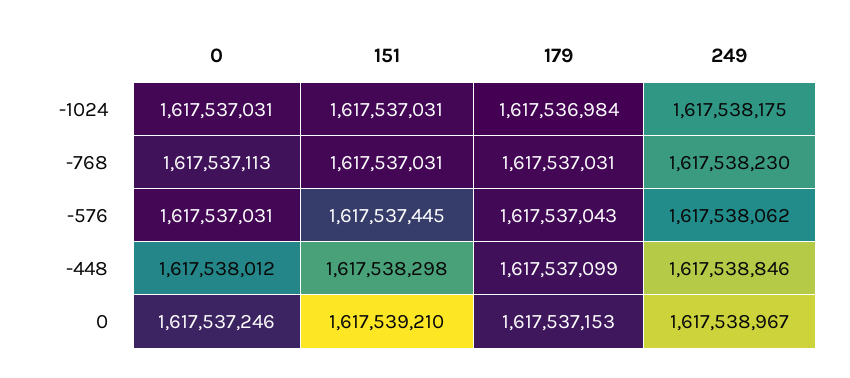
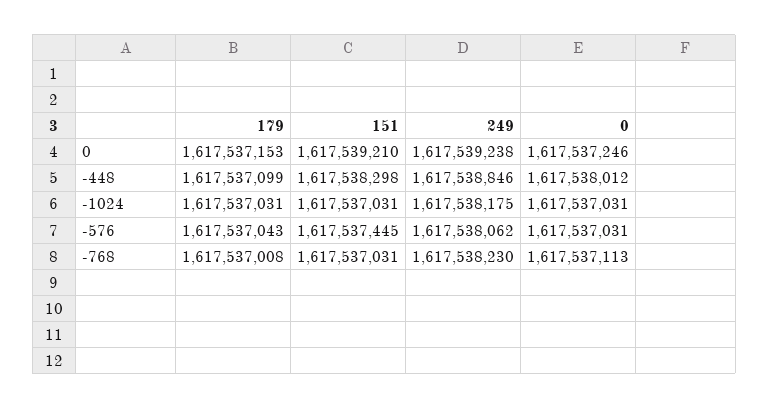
179, -1024: 1617536984 -> 1617537031
179, -768: 1617537031 -> 1617537008
249, 0: 1617538967 -> 1617539238

